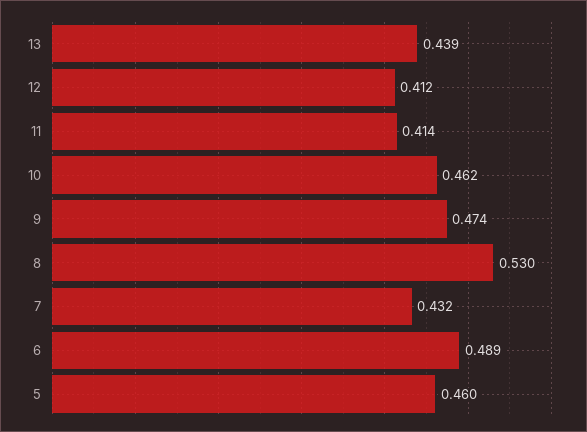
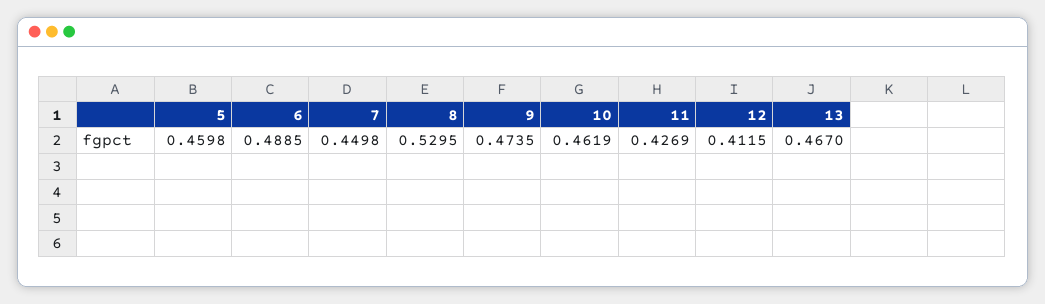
13: 0.439 -> 0.467
11: 0.414 -> 0.4269
7: 0.432 -> 0.4498

